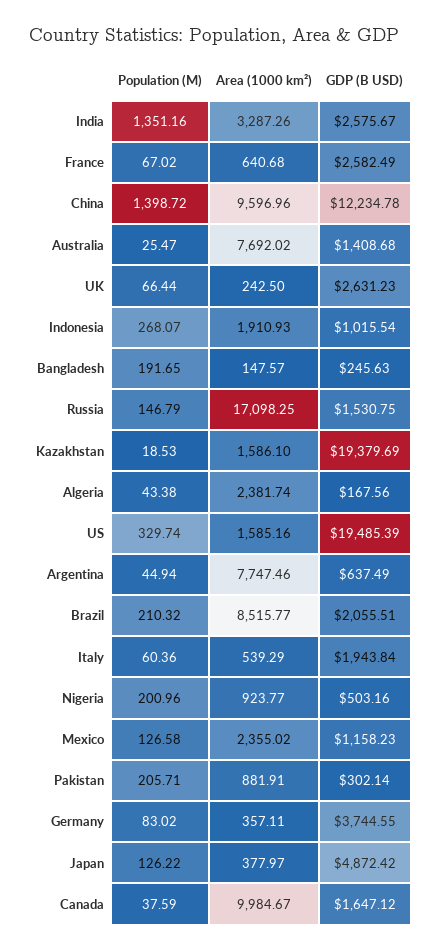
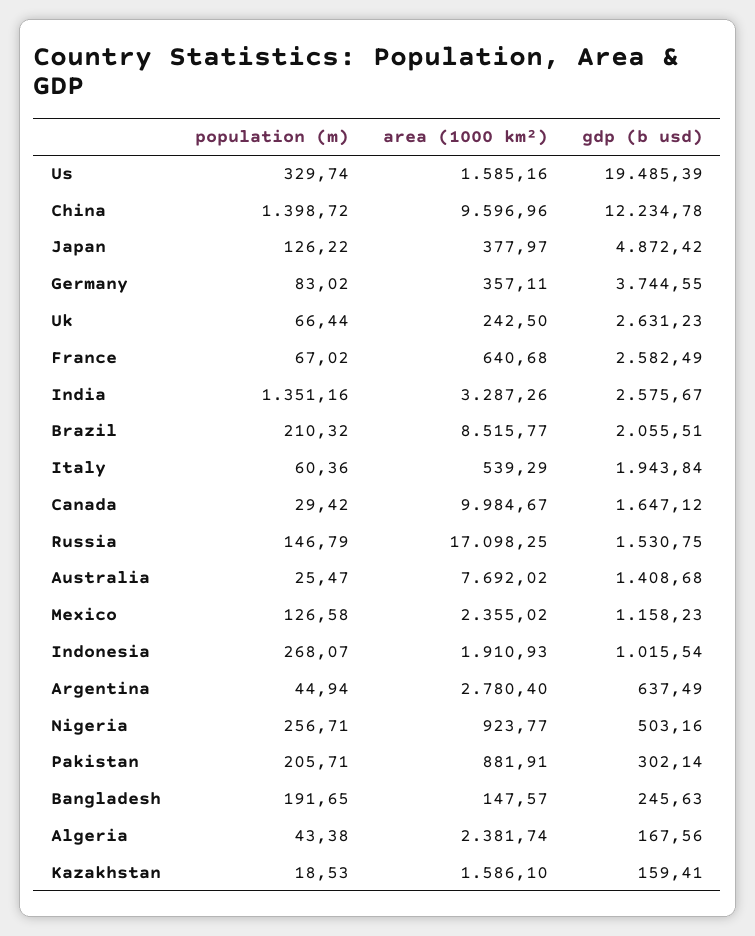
GDP (B USD), Kazakhstan: 19379.69 -> 159.41
Area (1000 km²), Argentina: 7747.46 -> 2780.4
Population (M), Nigeria: 200.96 -> 256.71
Population (M), Canada: 37.59 -> 29.42

